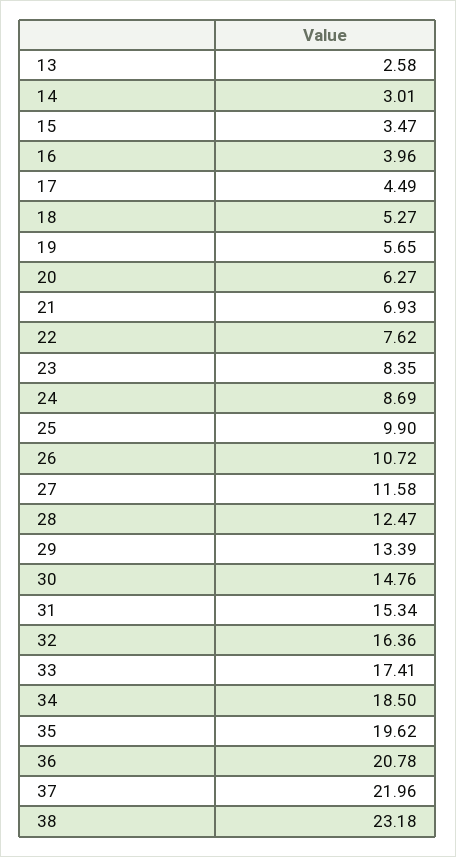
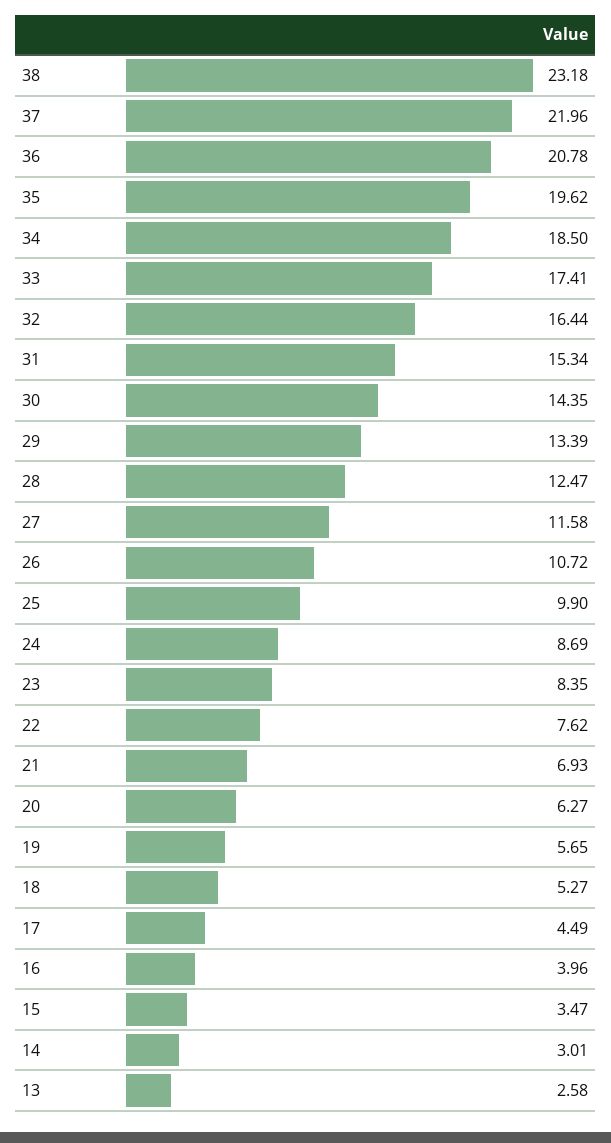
30: 14.76 -> 14.35
32: 16.36 -> 16.44

